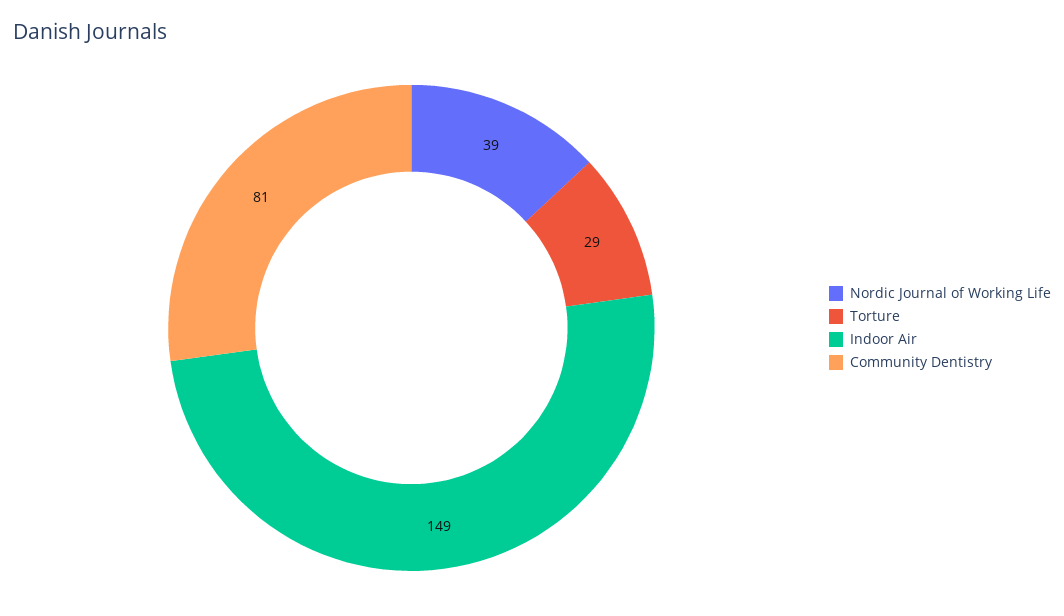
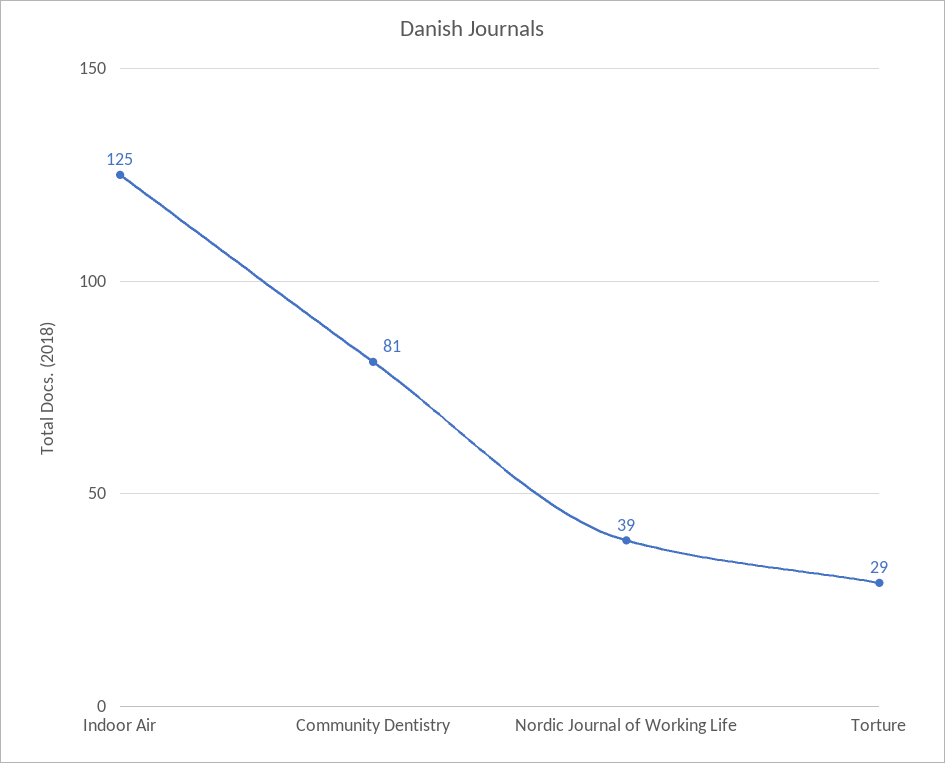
Indoor Air: 149 -> 125

